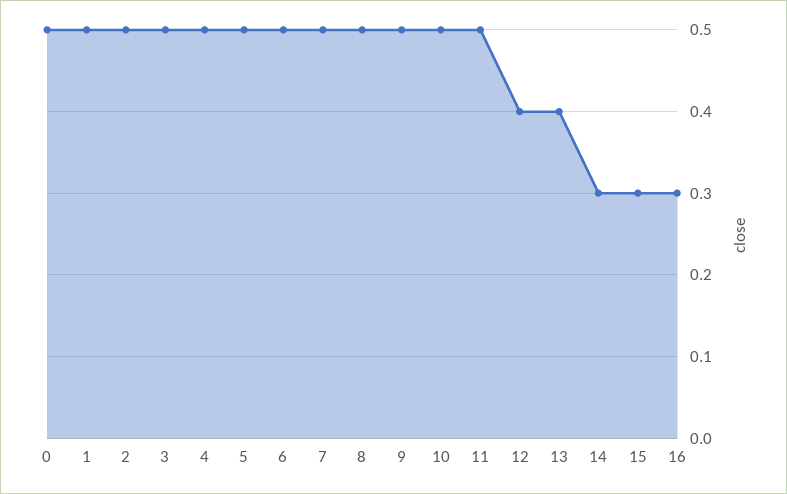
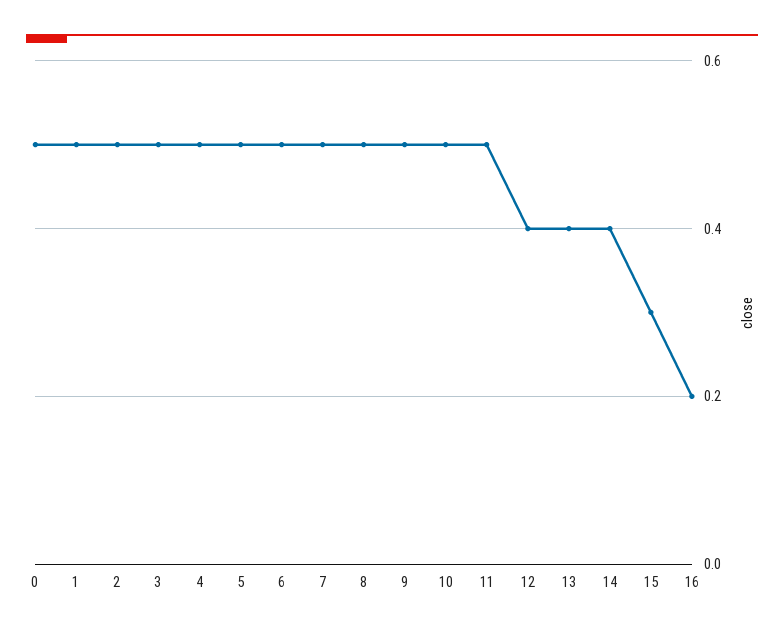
14: 0.3 -> 0.4
16: 0.3 -> 0.2

